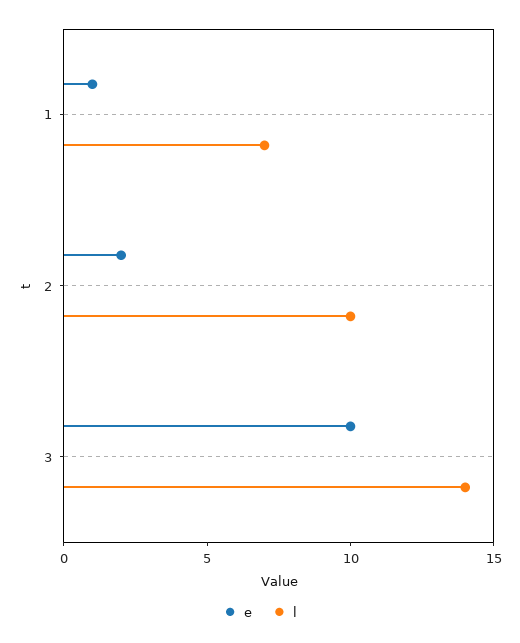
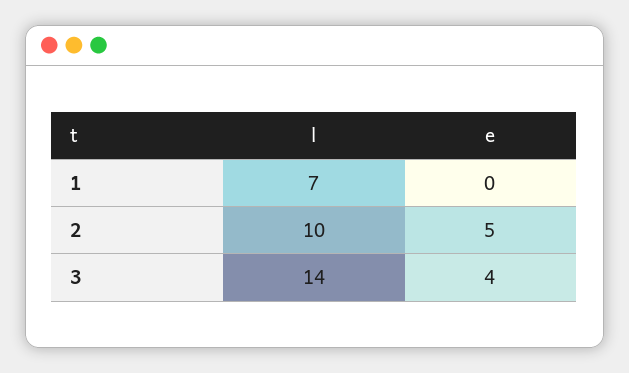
e, 1: 1 -> 0
e, 2: 2 -> 5
e, 3: 10 -> 4

